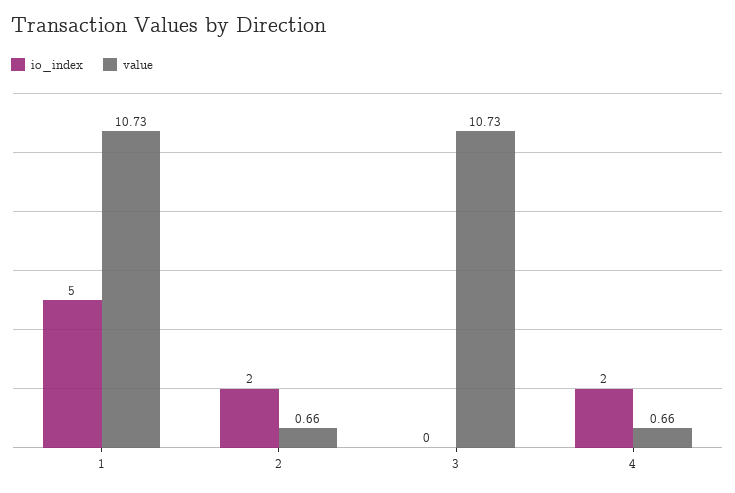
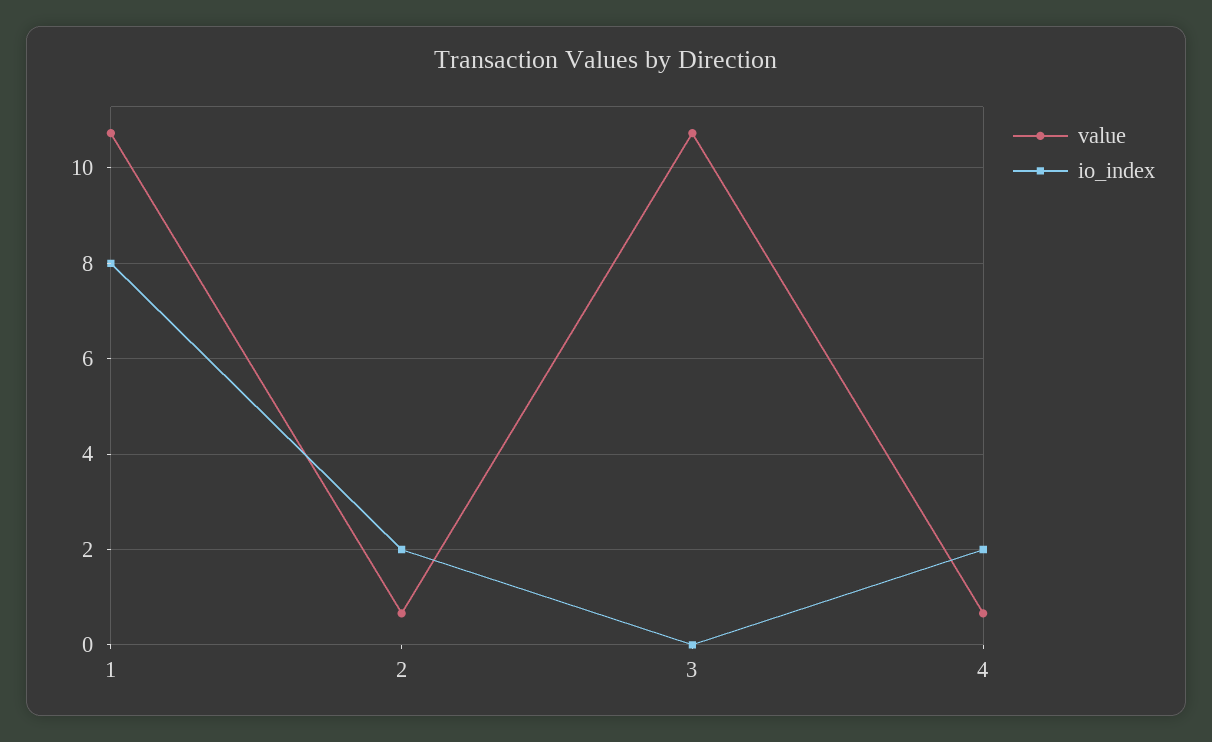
io_index, 1: 5 -> 8

